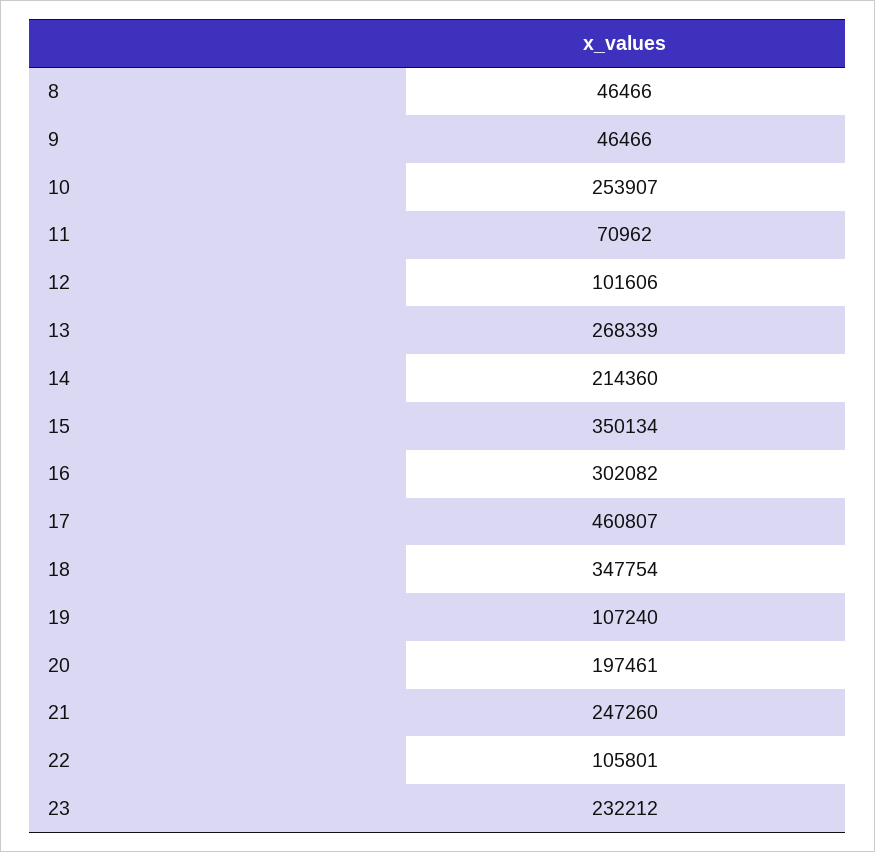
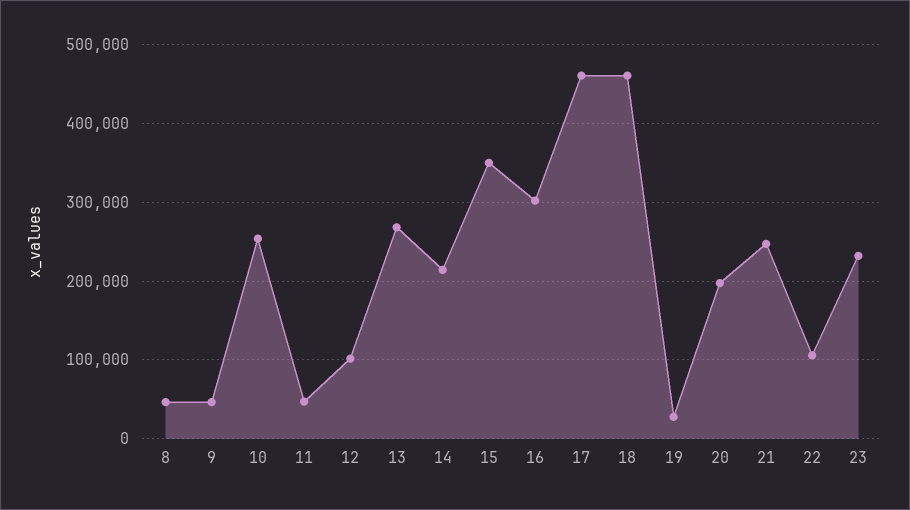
11: 70962 -> 50000
18: 347754 -> 460000
19: 107240 -> 30000

